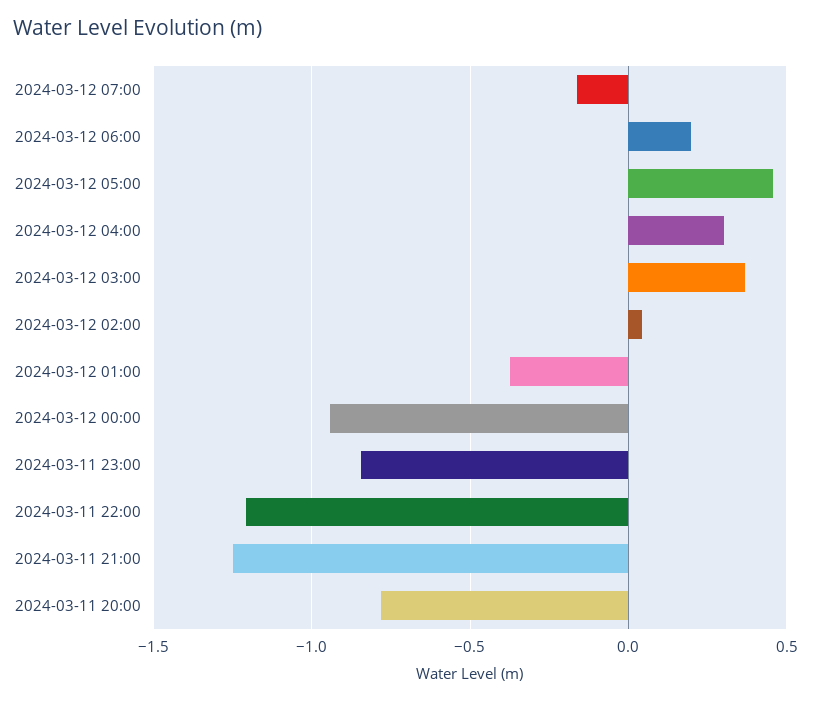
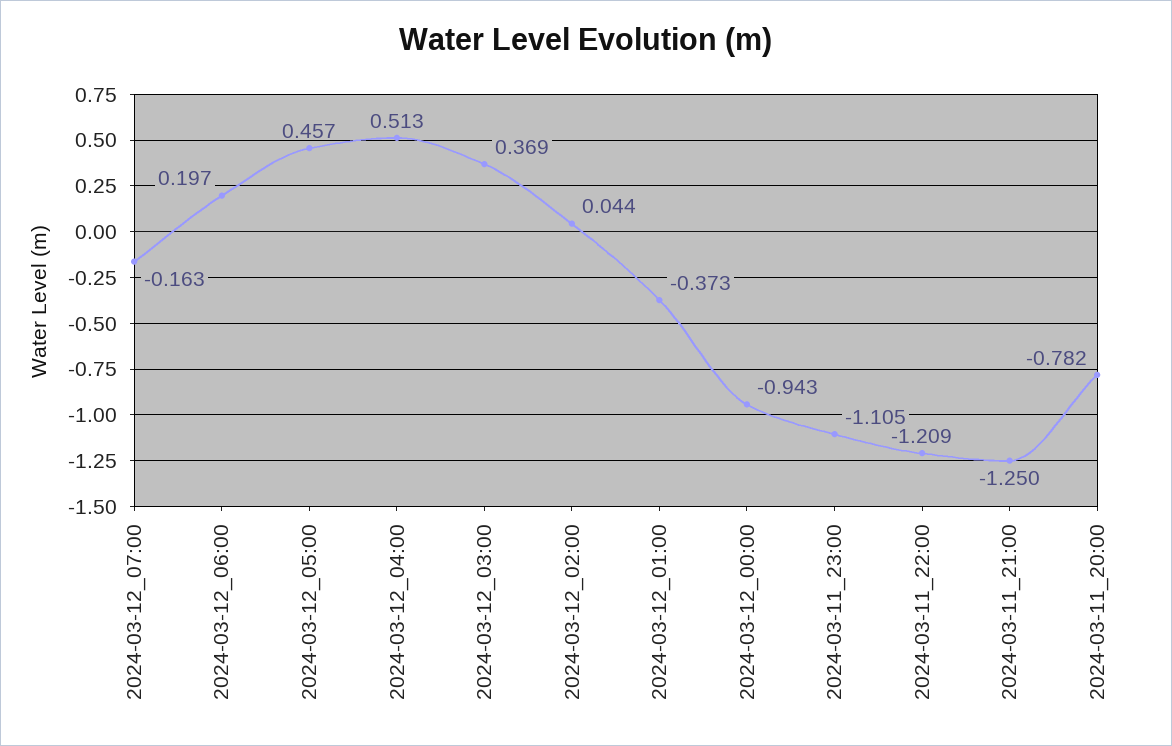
2024-03-12 04:00: 0.3 -> 0.513
2024-03-11 23:00: -0.85 -> -1.105

